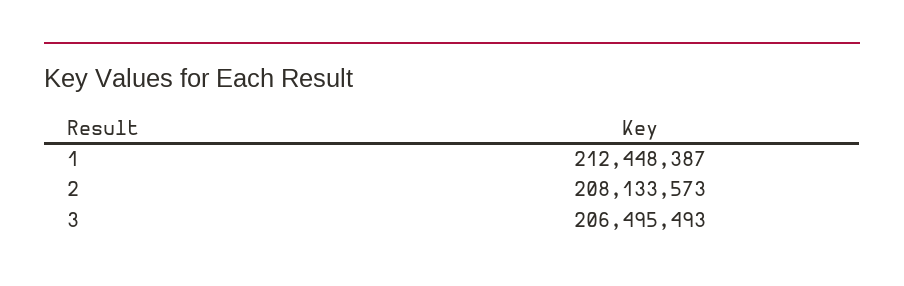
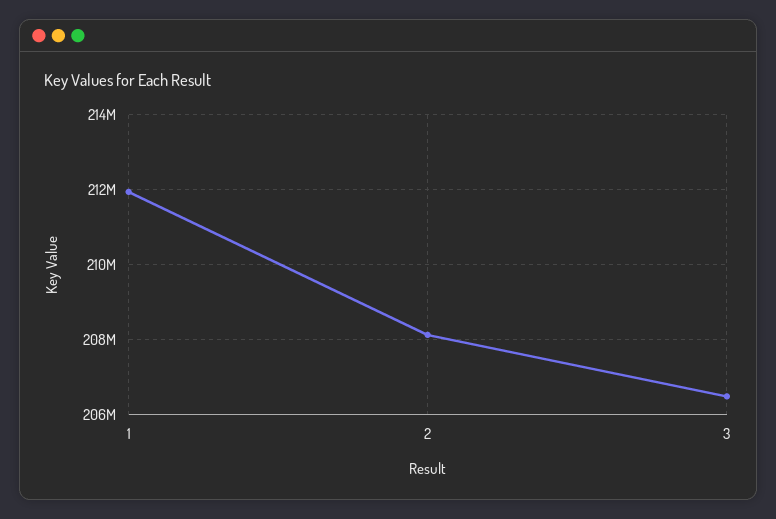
1: 212448387 -> 212000000

